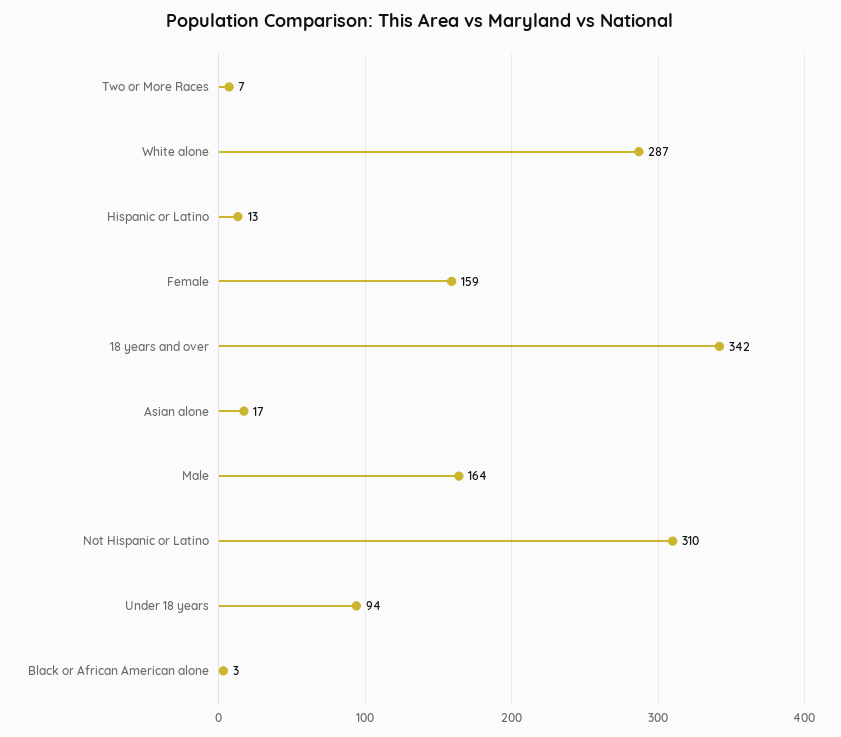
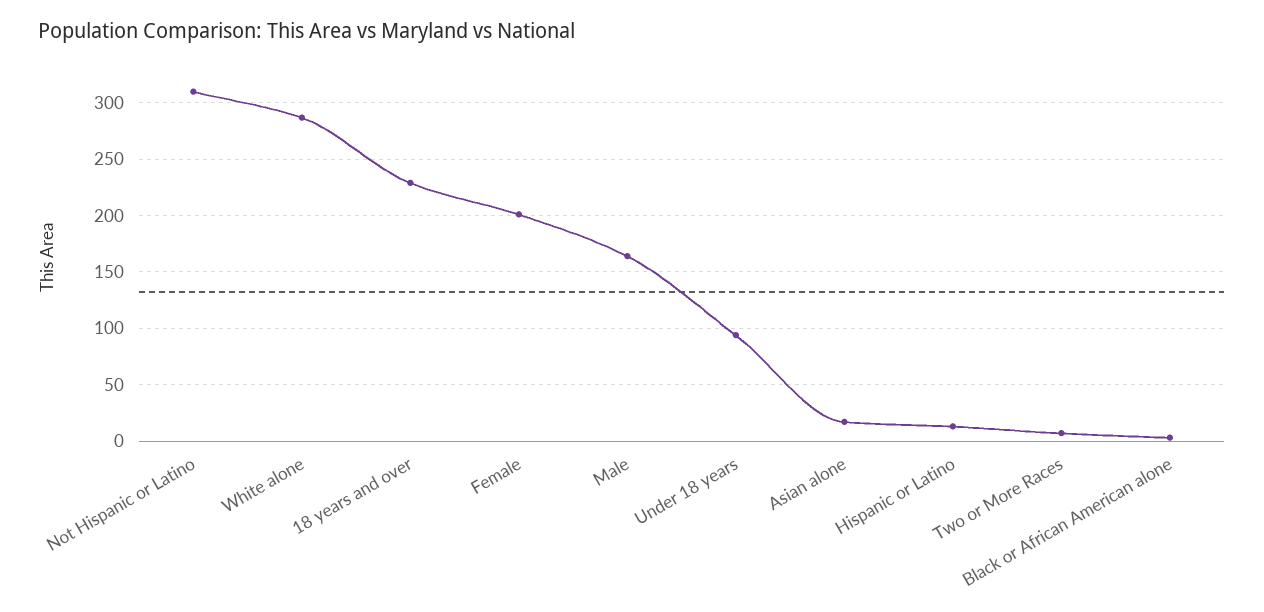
Female: 159 -> 200
18 years and over: 342 -> 230

